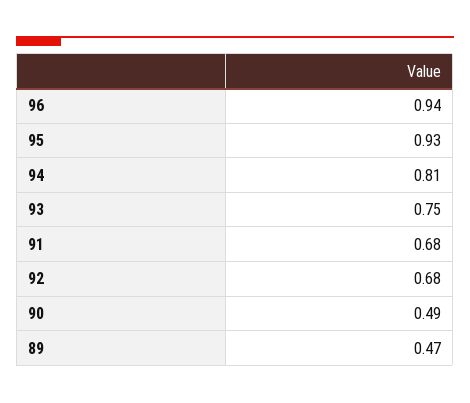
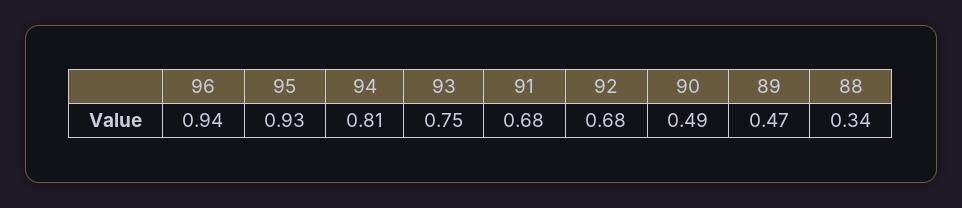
88: none -> 0.34

